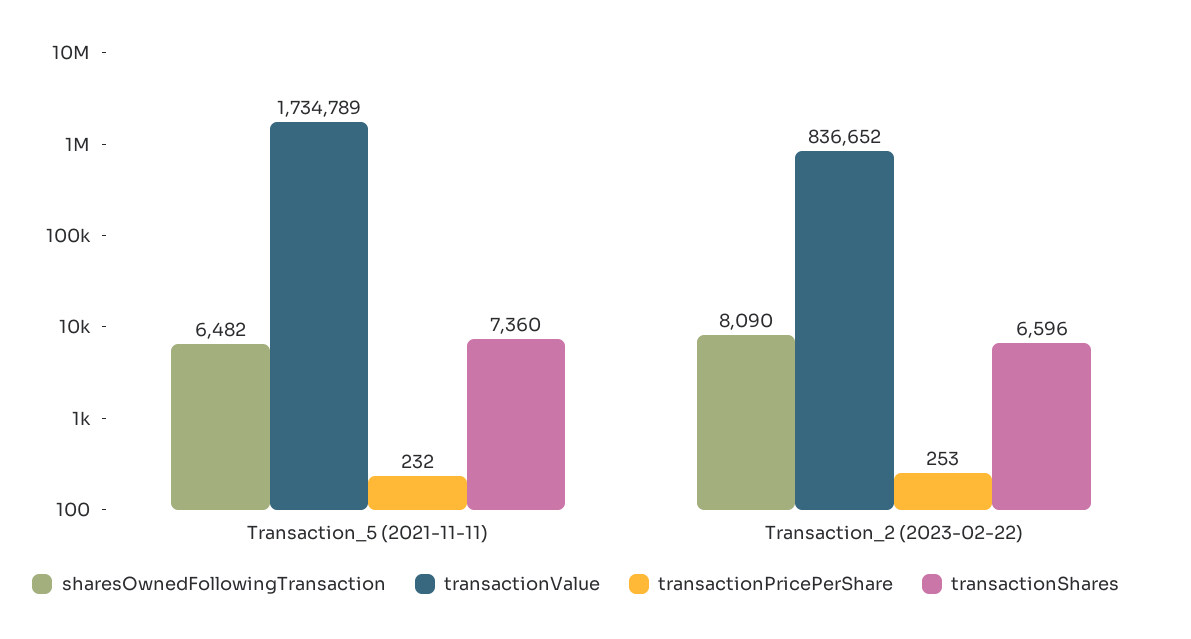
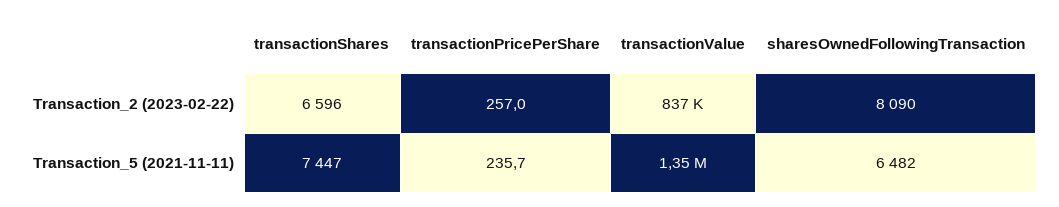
transactionValue, Transaction_5 (2021-11-11): 1734789 -> 1350000
transactionPricePerShare, Transaction_5 (2021-11-11): 232 -> 235.7
transactionShares, Transaction_5 (2021-11-11): 7360 -> 7447
transactionPricePerShare, Transaction_2 (2023-02-22): 253 -> 257

